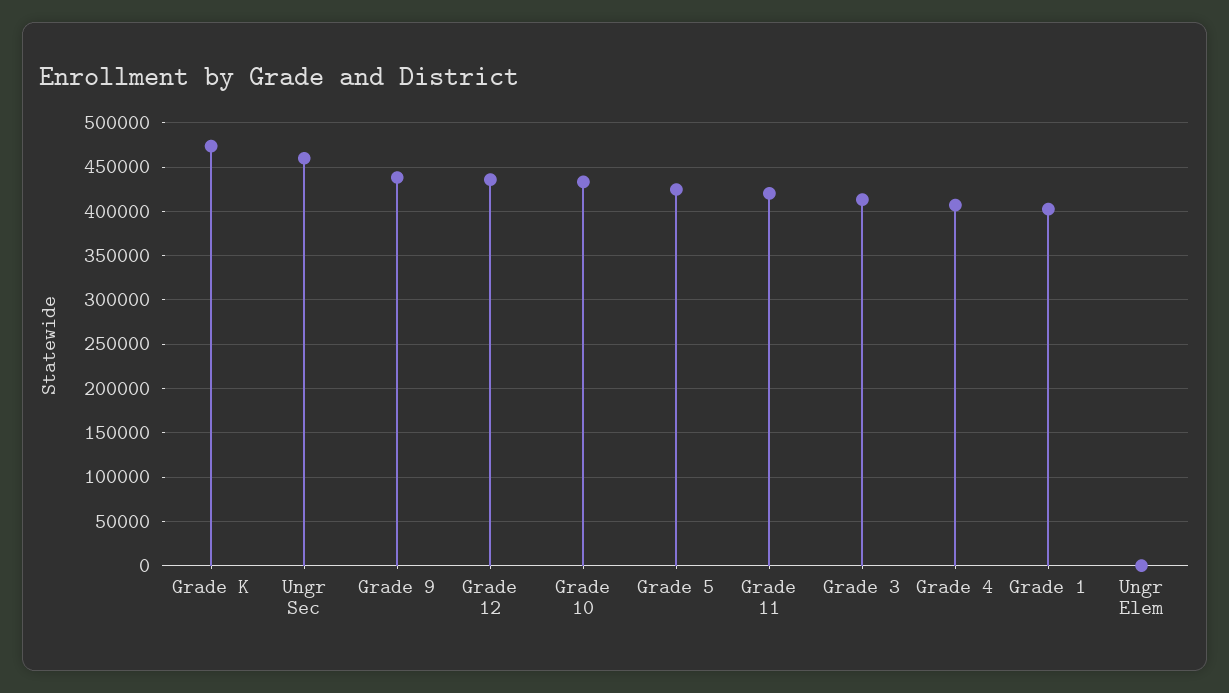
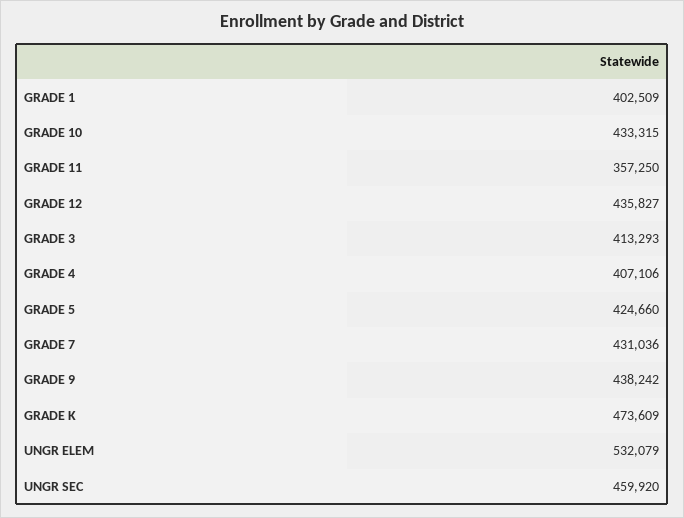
Grade 11: 420000 -> 357250
Ungr Elem: 0 -> 532079
GRADE 7: none -> 431036

